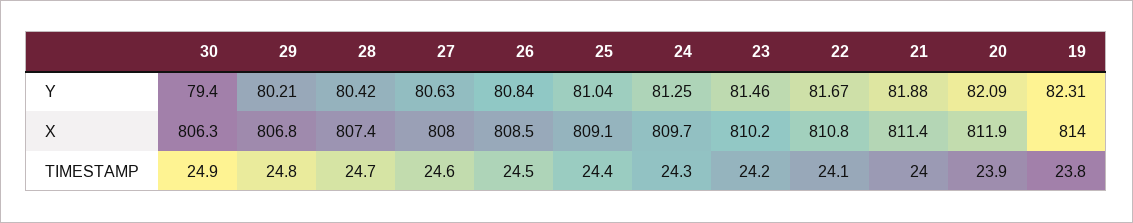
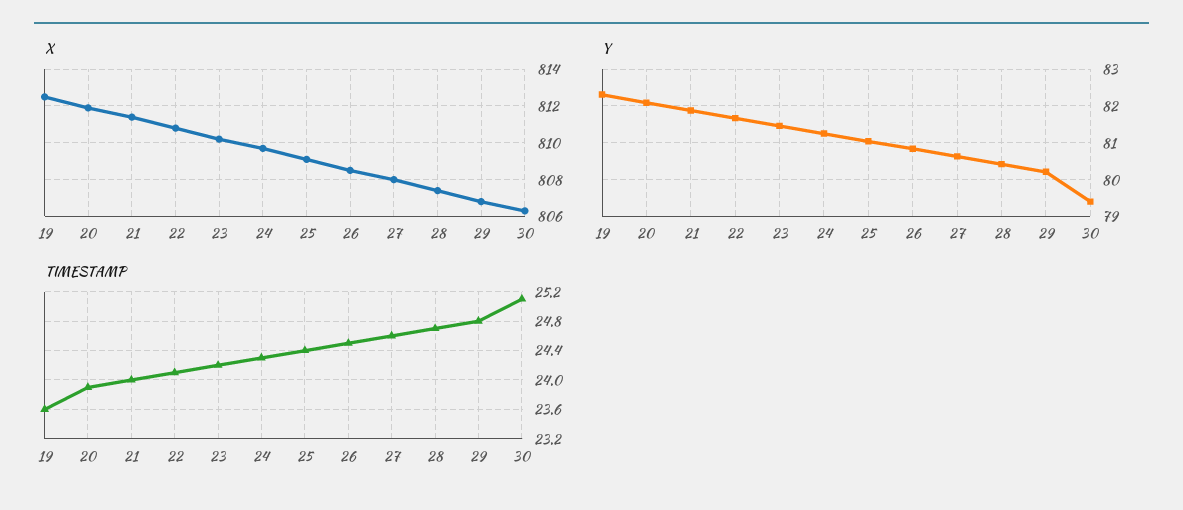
X, 19: 814 -> 812.5
TIMESTAMP, 30: 24.9 -> 25.1
TIMESTAMP, 19: 23.8 -> 23.6

